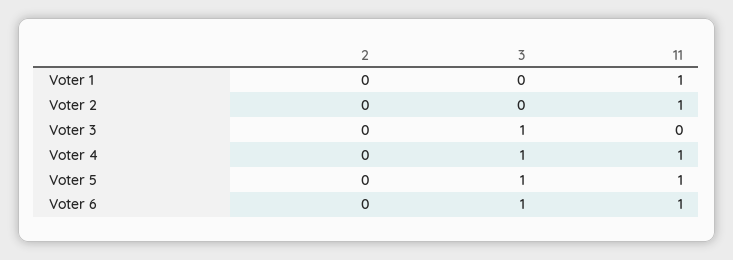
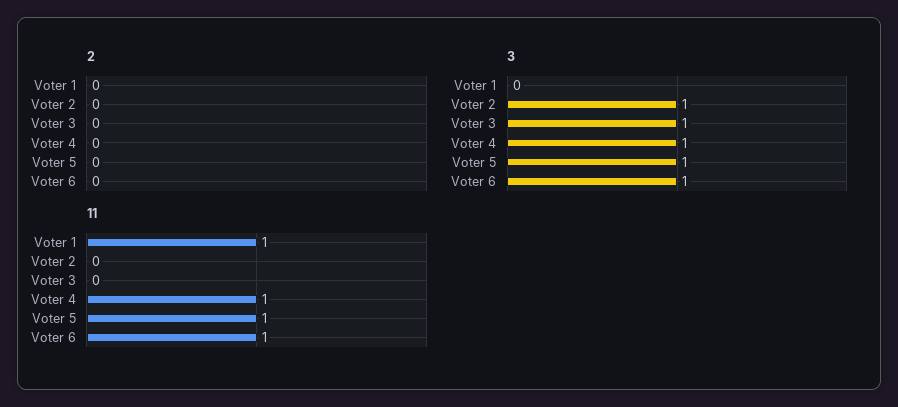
3, Voter 2: 0 -> 1
11, Voter 2: 1 -> 0

